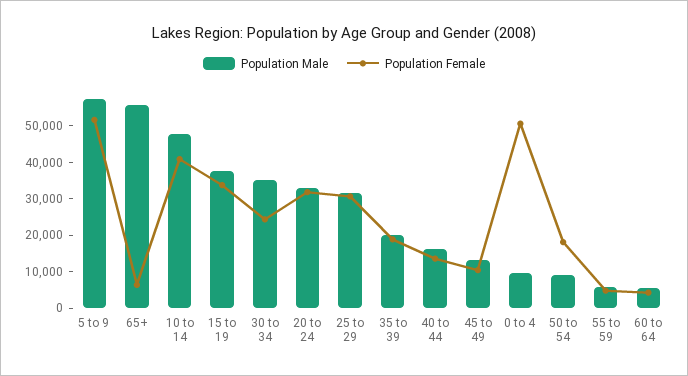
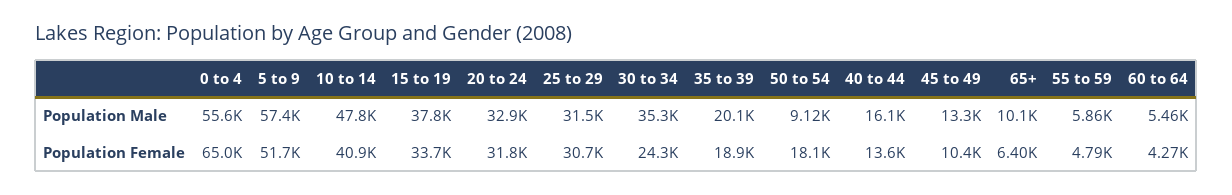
Population Male, 65+: 55000 -> 10100
Population Male, 0 to 4: 10000 -> 55600
Population Female, 0 to 4: 50000 -> 65000

